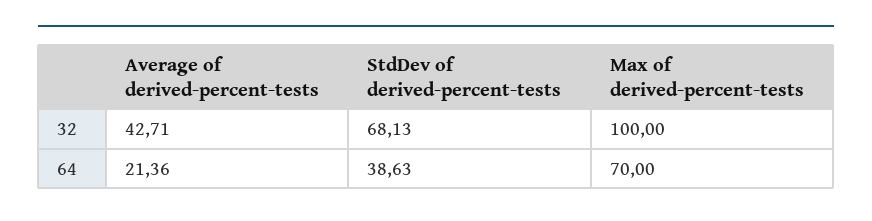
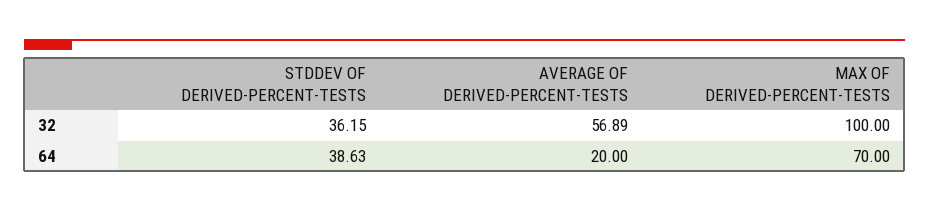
Average of derived-percent-tests, 32: 42.71 -> 56.89
StdDev of derived-percent-tests, 32: 68.13 -> 36.15
Average of derived-percent-tests, 64: 21.36 -> 20

